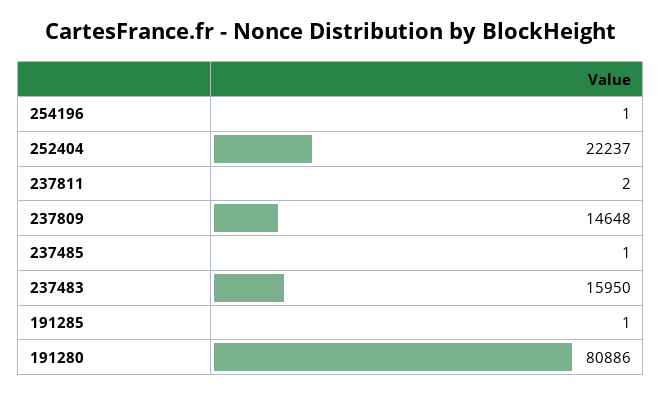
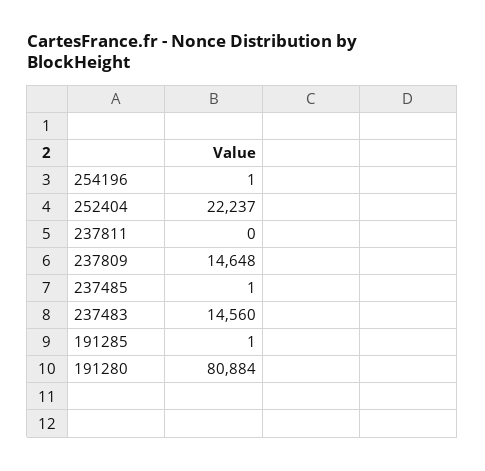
237811: 2 -> 0
237483: 15950 -> 14560
191280: 80886 -> 80884

